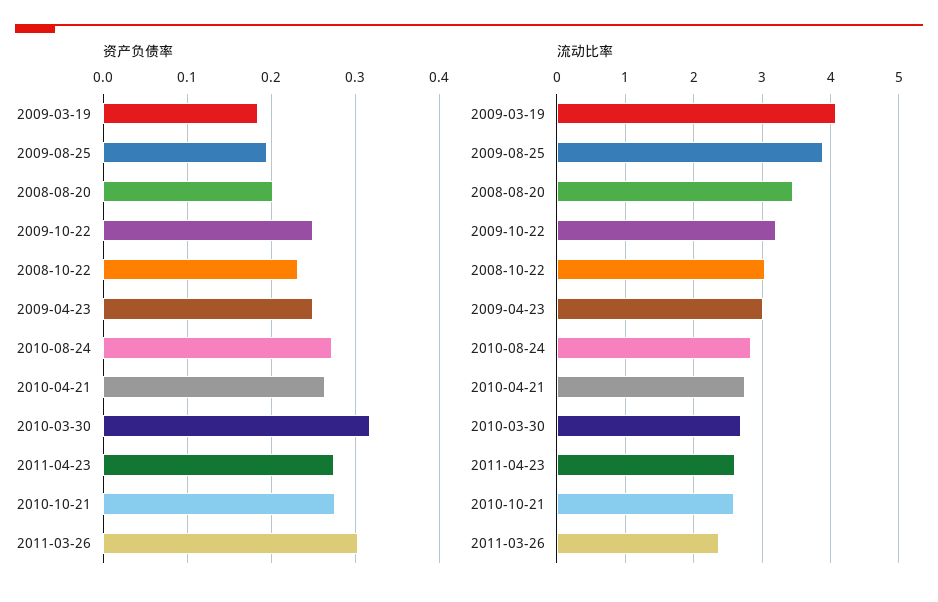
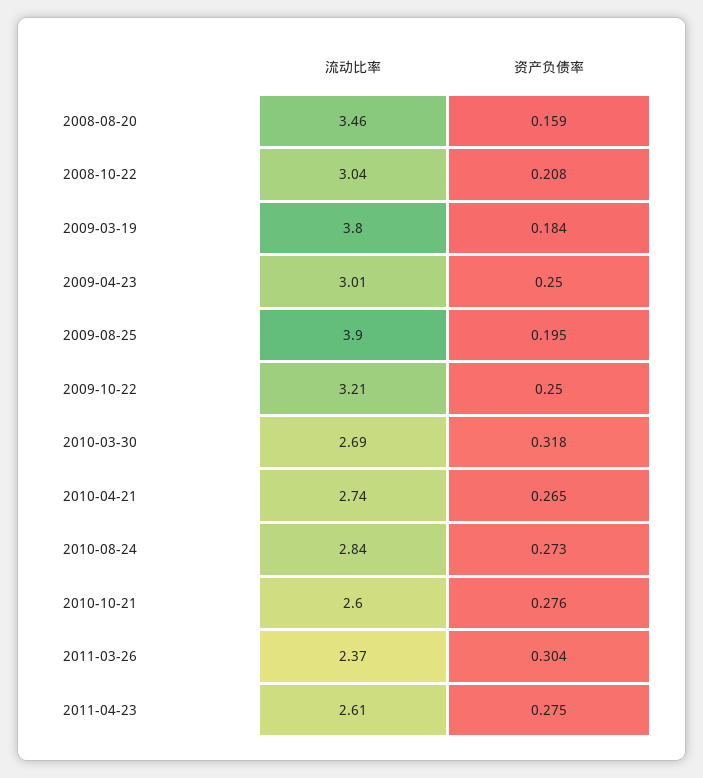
资产负债率, 2008-08-20: 0.2 -> 0.159
资产负债率, 2008-10-22: 0.23 -> 0.208
流动比率, 2009-03-19: 4.1 -> 3.8

